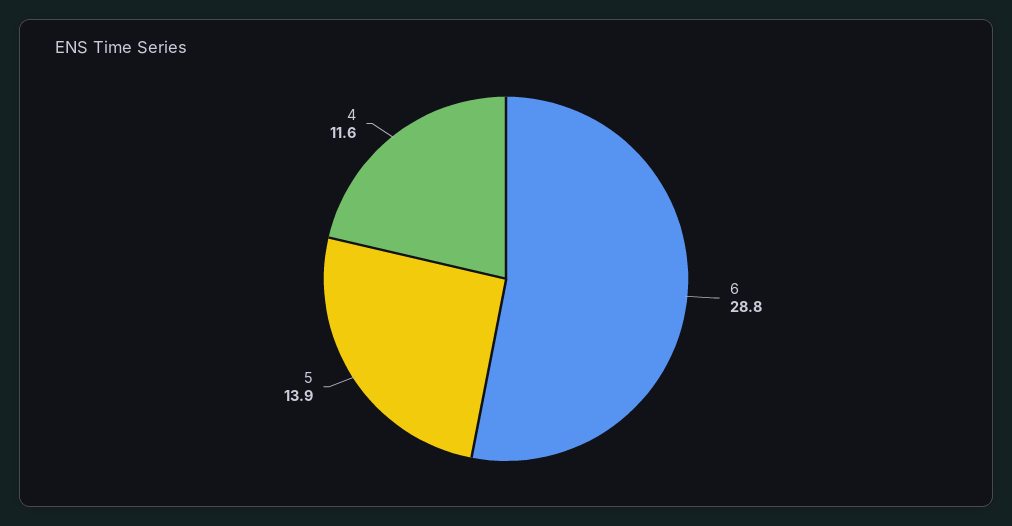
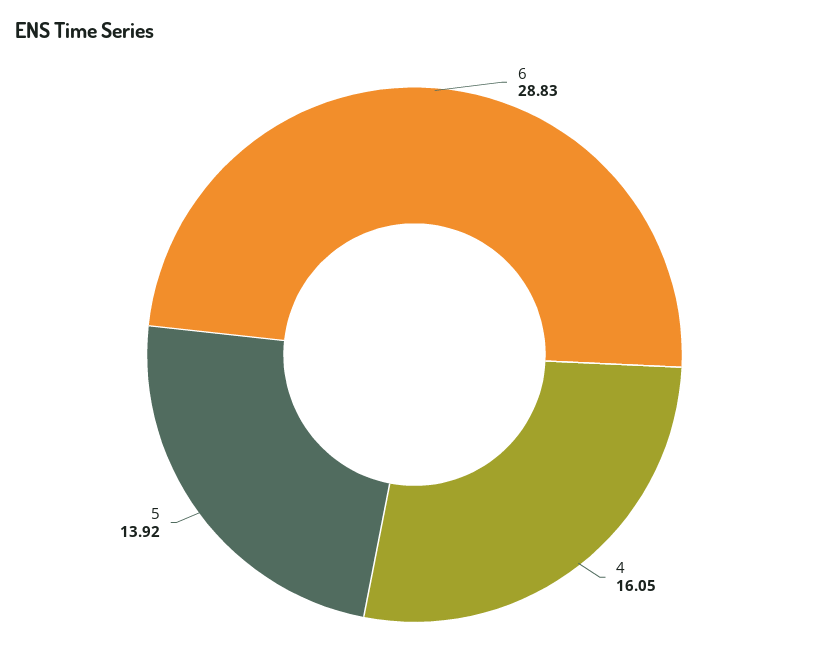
4: 11.6 -> 16.05

